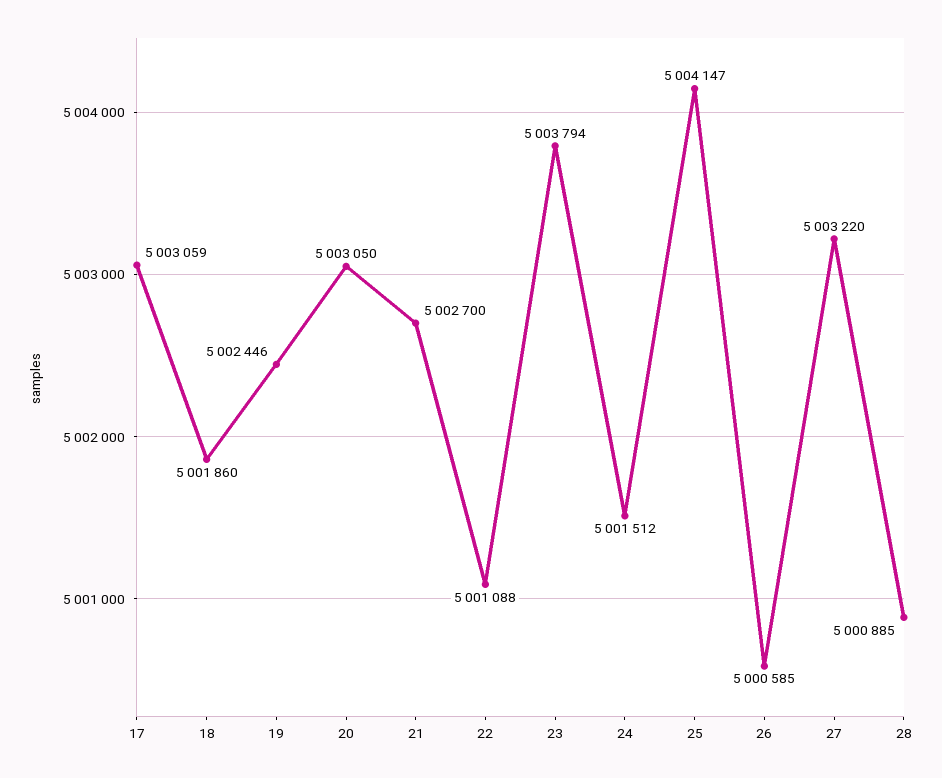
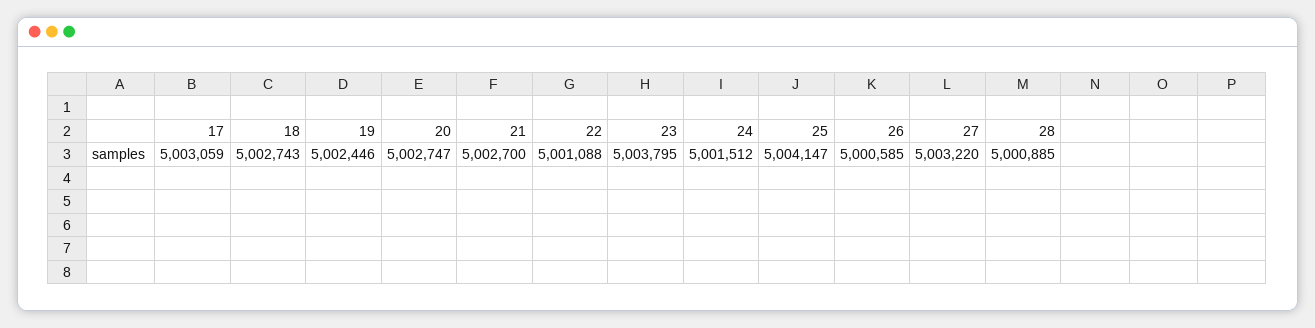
18: 5001860 -> 5002743
20: 5003050 -> 5002747
23: 5003794 -> 5003795

